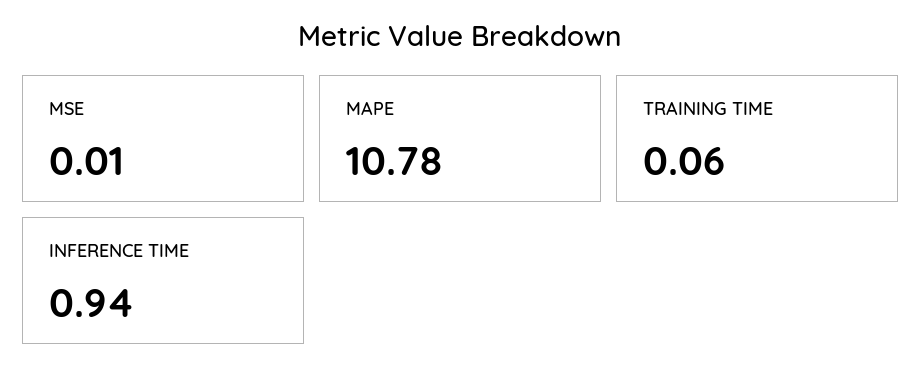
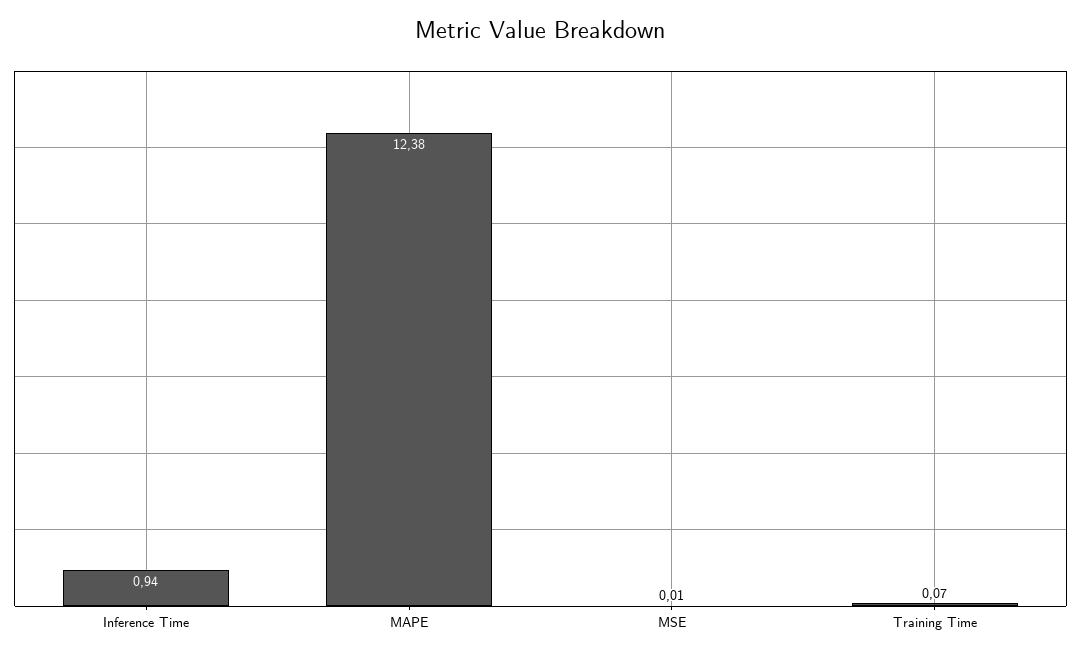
MAPE: 10.78 -> 12.38
TRAINING TIME: 0.06 -> 0.07

